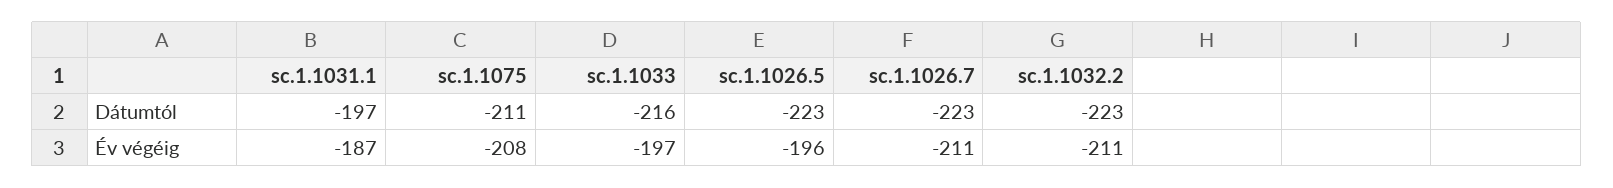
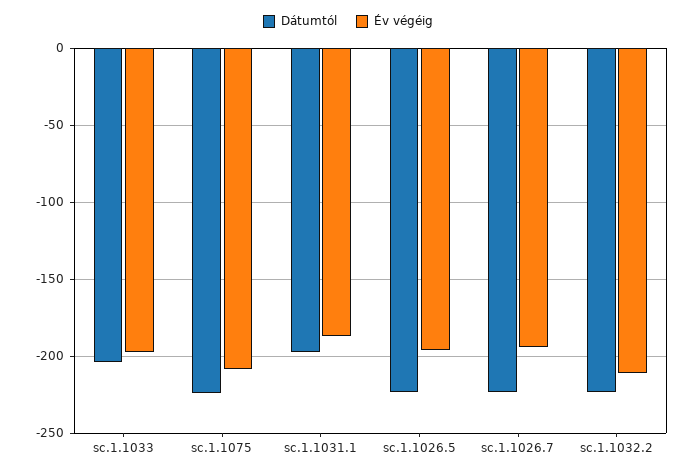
Dátumtól, sc.1.1075: -211 -> -225
Dátumtól, sc.1.1033: -216 -> -205
Év végéig, sc.1.1026.7: -211 -> -195

